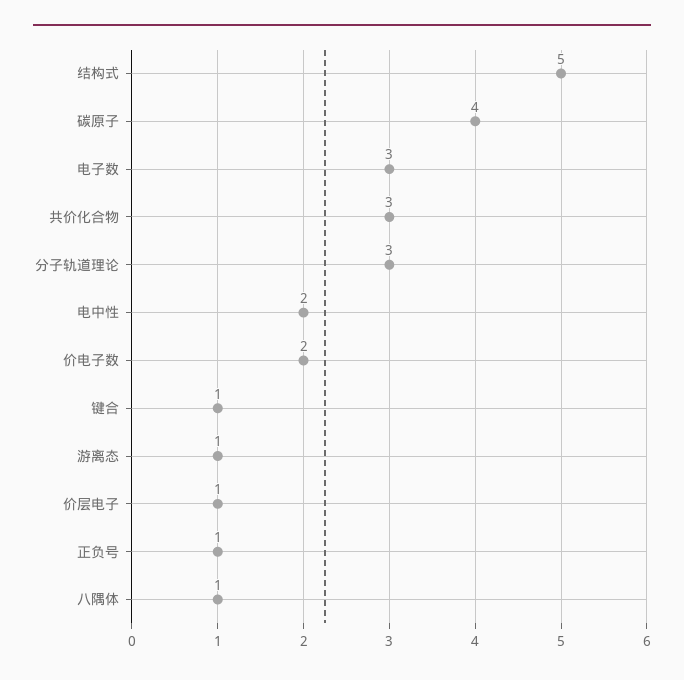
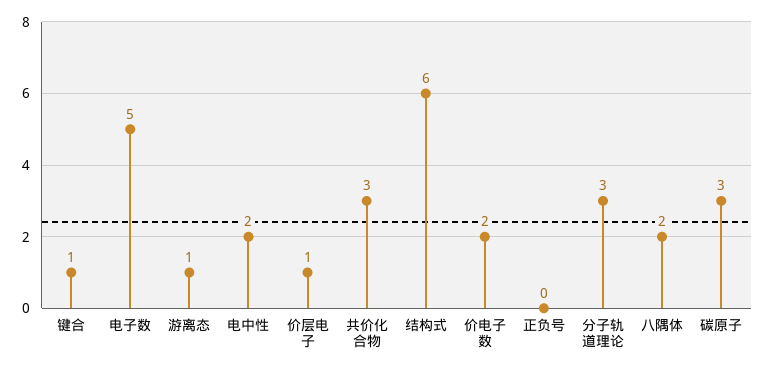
结构式: 5 -> 6
碳原子: 4 -> 3
电子数: 3 -> 5
正负号: 1 -> 0
八隅体: 1 -> 2

